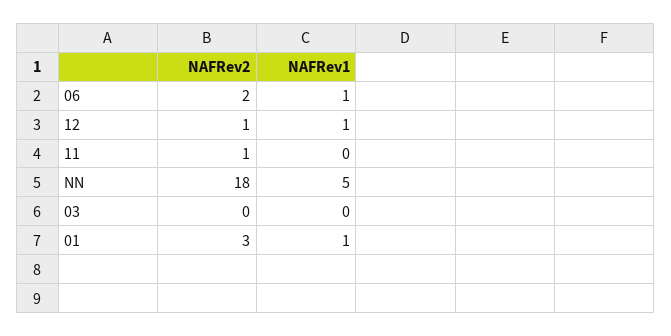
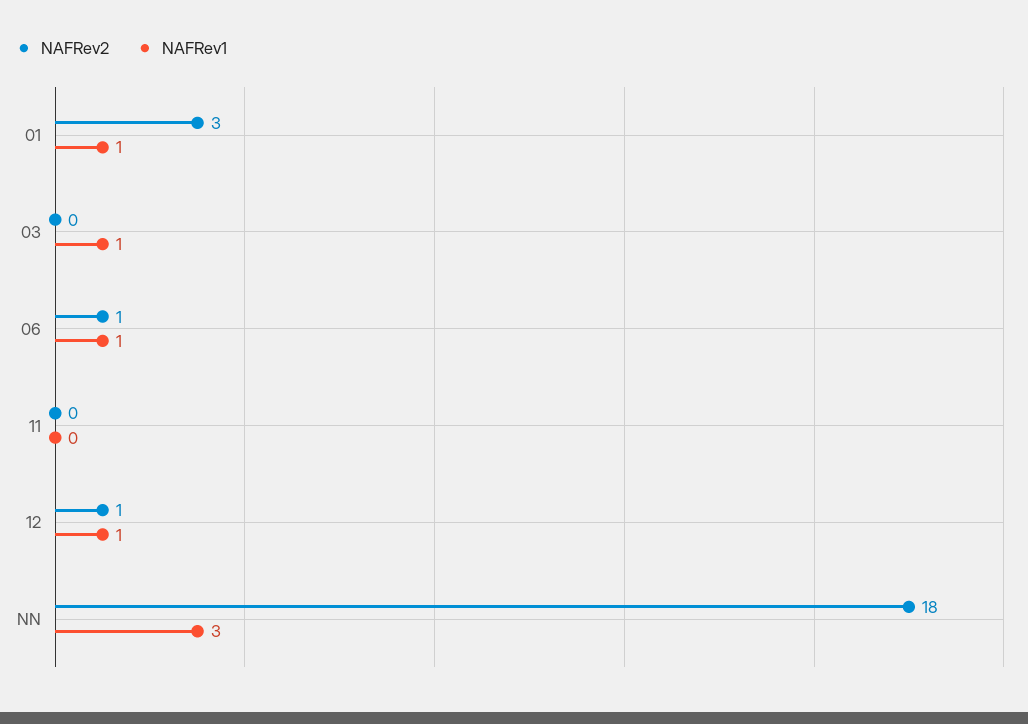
NAFRev2, 06: 2 -> 1
NAFRev2, 11: 1 -> 0
NAFRev1, NN: 5 -> 3
NAFRev1, 03: 0 -> 1

